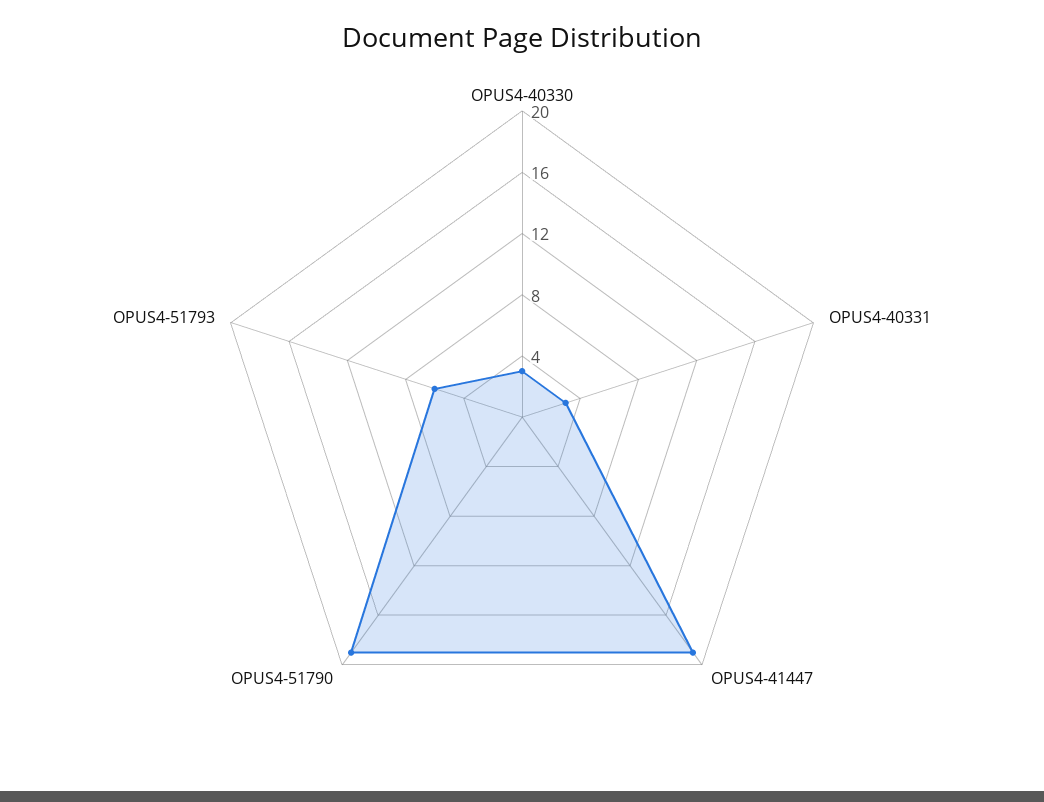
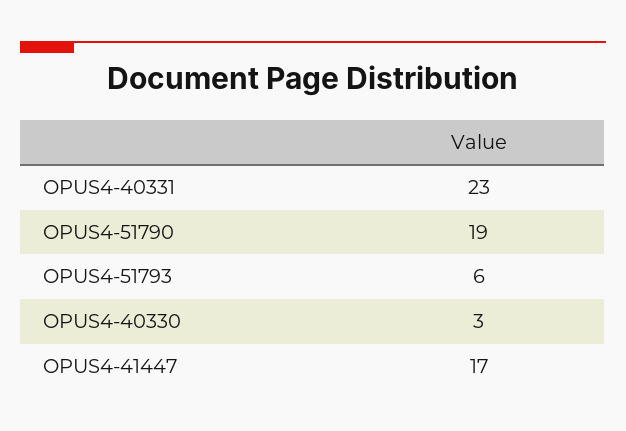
OPUS4-40331: 3 -> 23
OPUS4-41447: 19 -> 17

